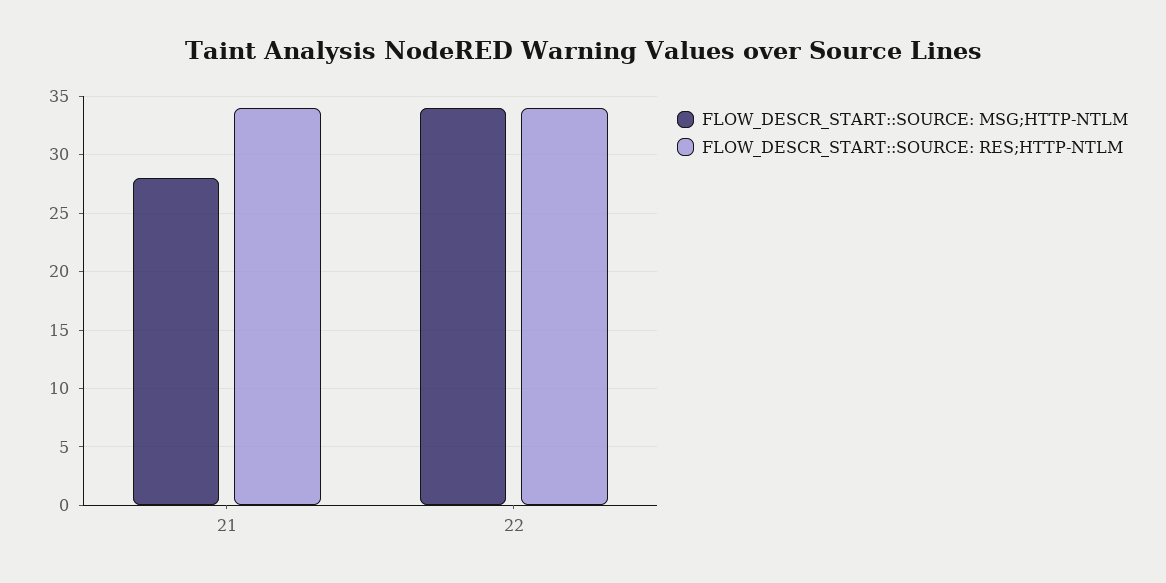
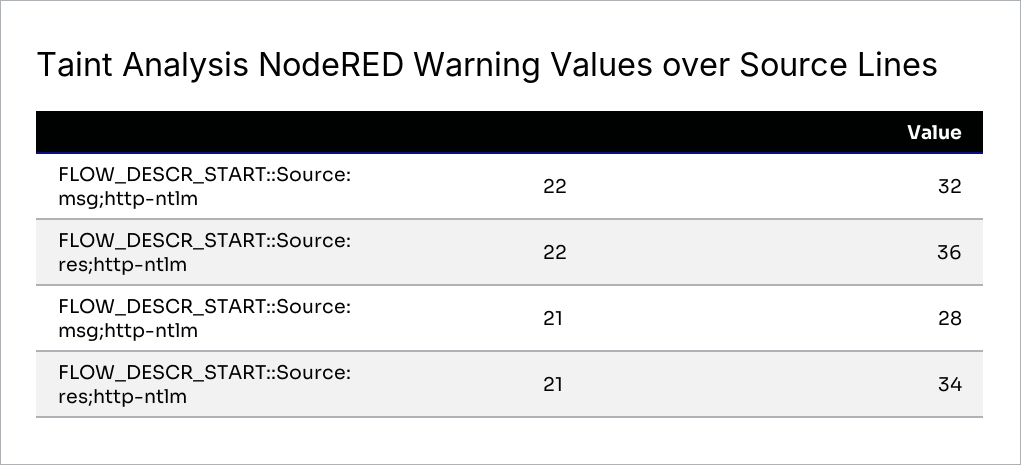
FLOW_DESCR_START::SOURCE: MSG;HTTP-NTLM, 22: 34 -> 32
FLOW_DESCR_START::SOURCE: RES;HTTP-NTLM, 22: 34 -> 36

